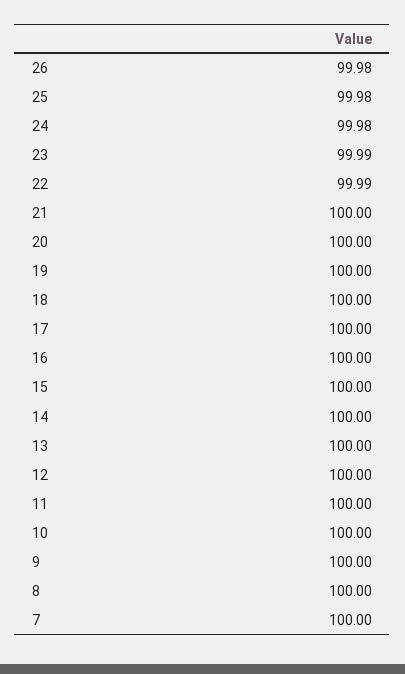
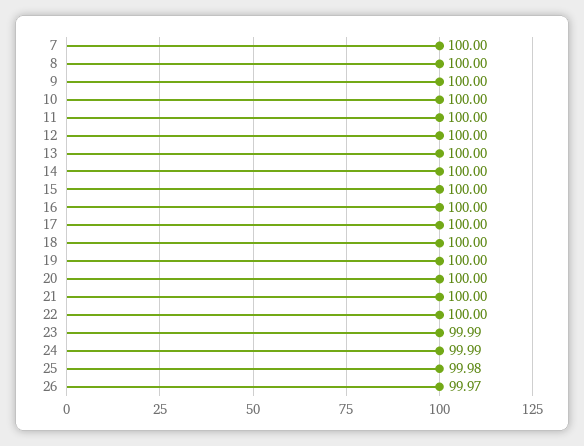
26: 99.98 -> 99.97
24: 99.98 -> 99.99
22: 99.99 -> 100

